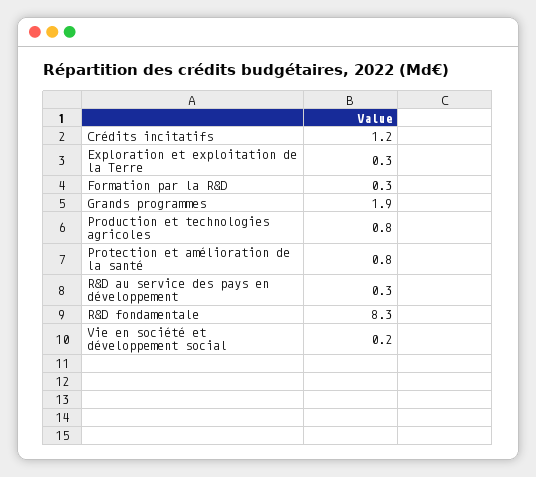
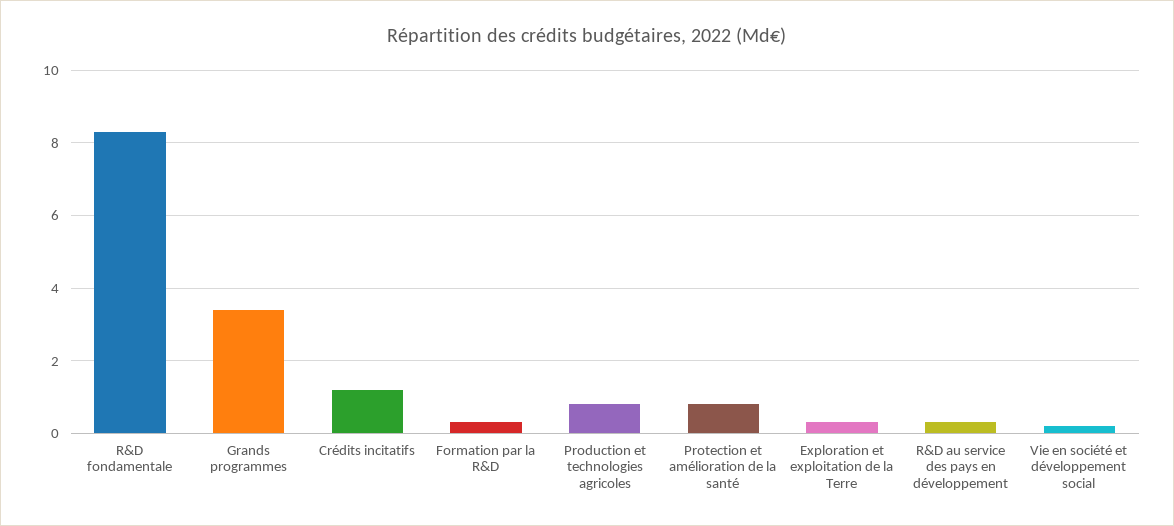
Grands programmes: 1.9 -> 3.5

